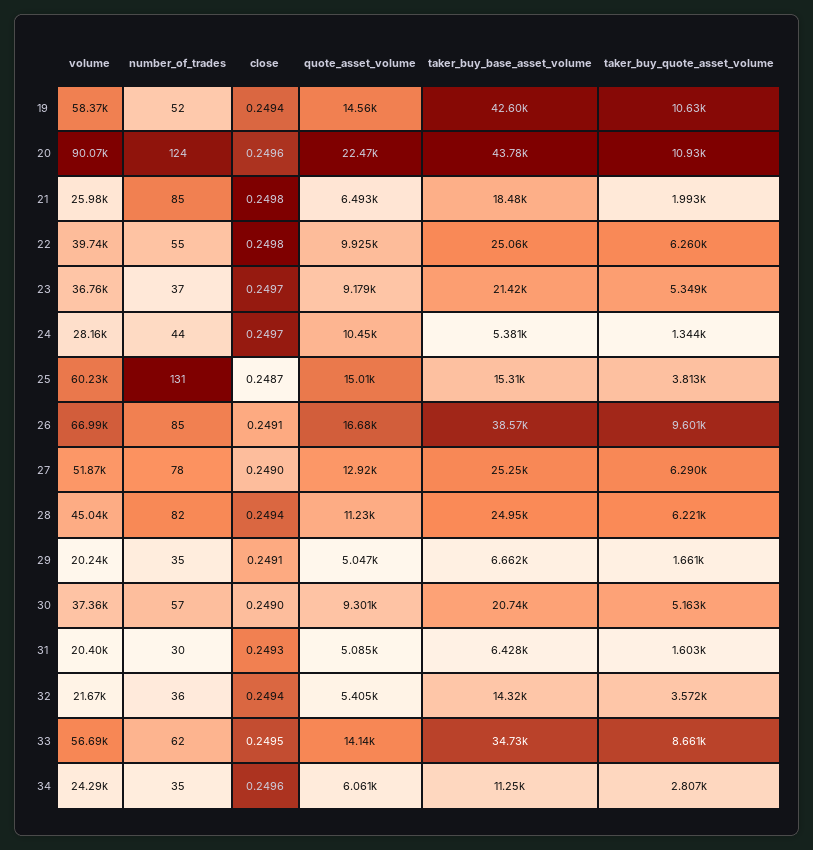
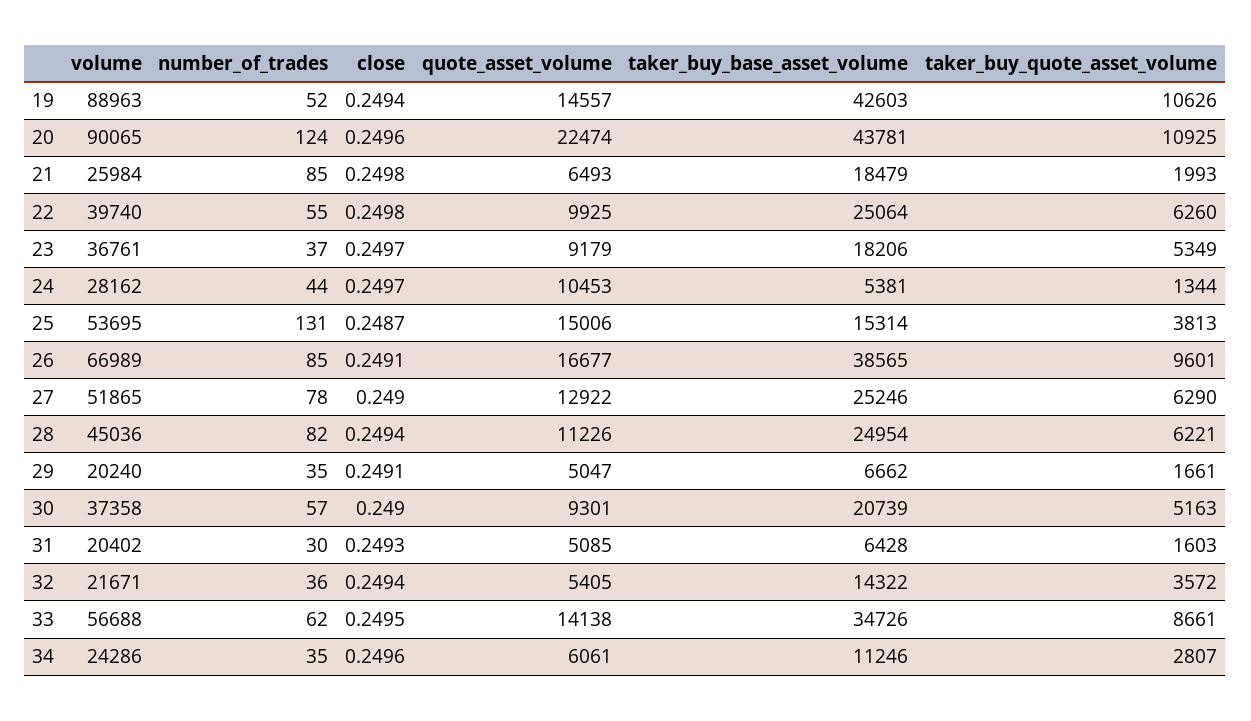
volume, 19: 58370 -> 88963
taker_buy_base_asset_volume, 23: 21420 -> 18206
volume, 25: 60230 -> 53695

